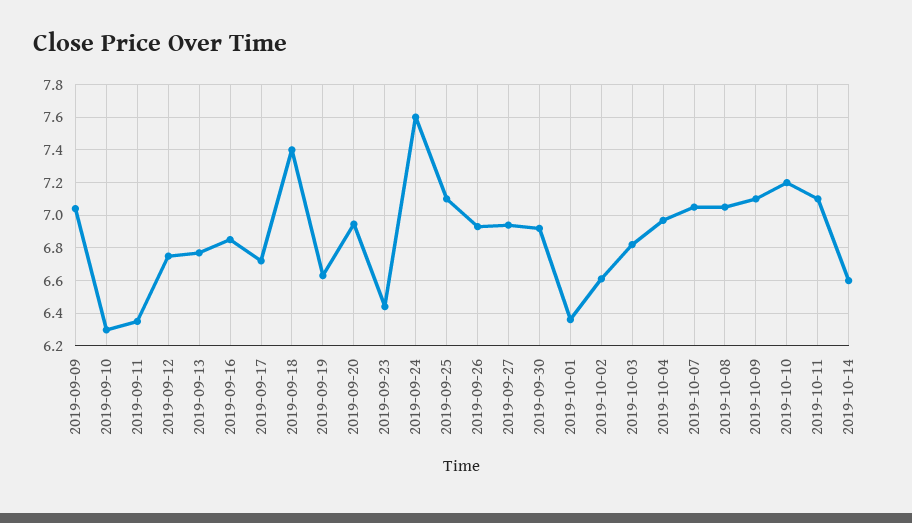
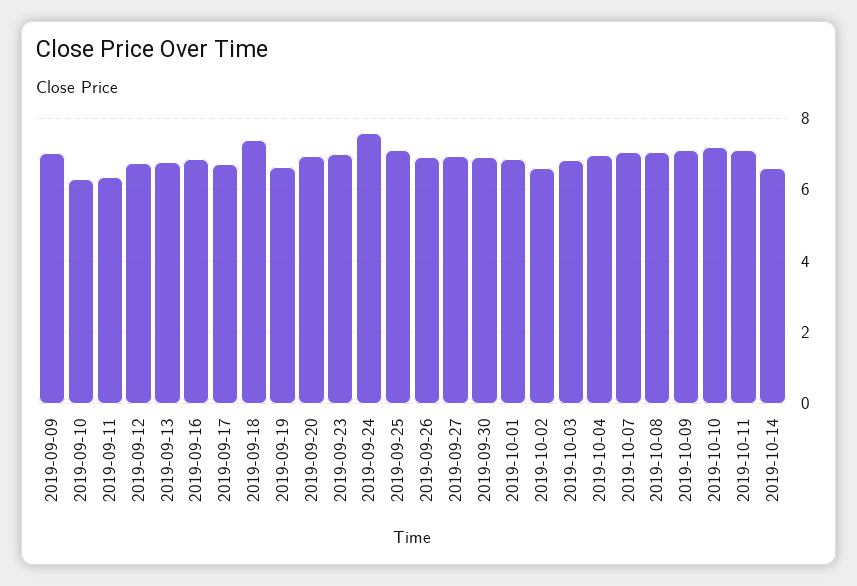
2019-09-23: 6.45 -> 7
2019-10-01: 6.35 -> 6.8

